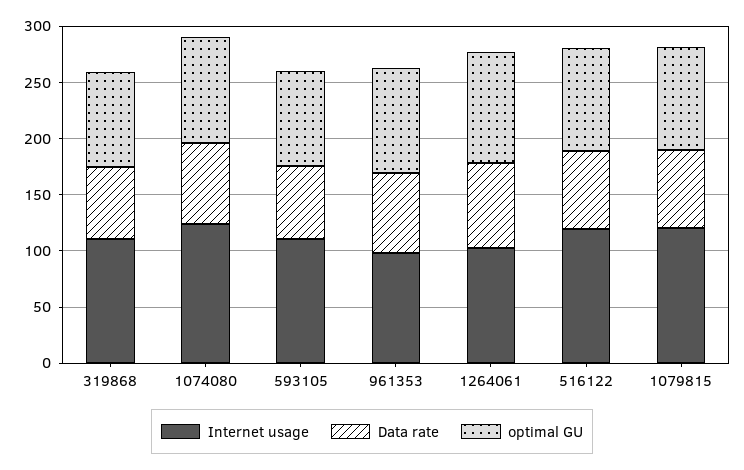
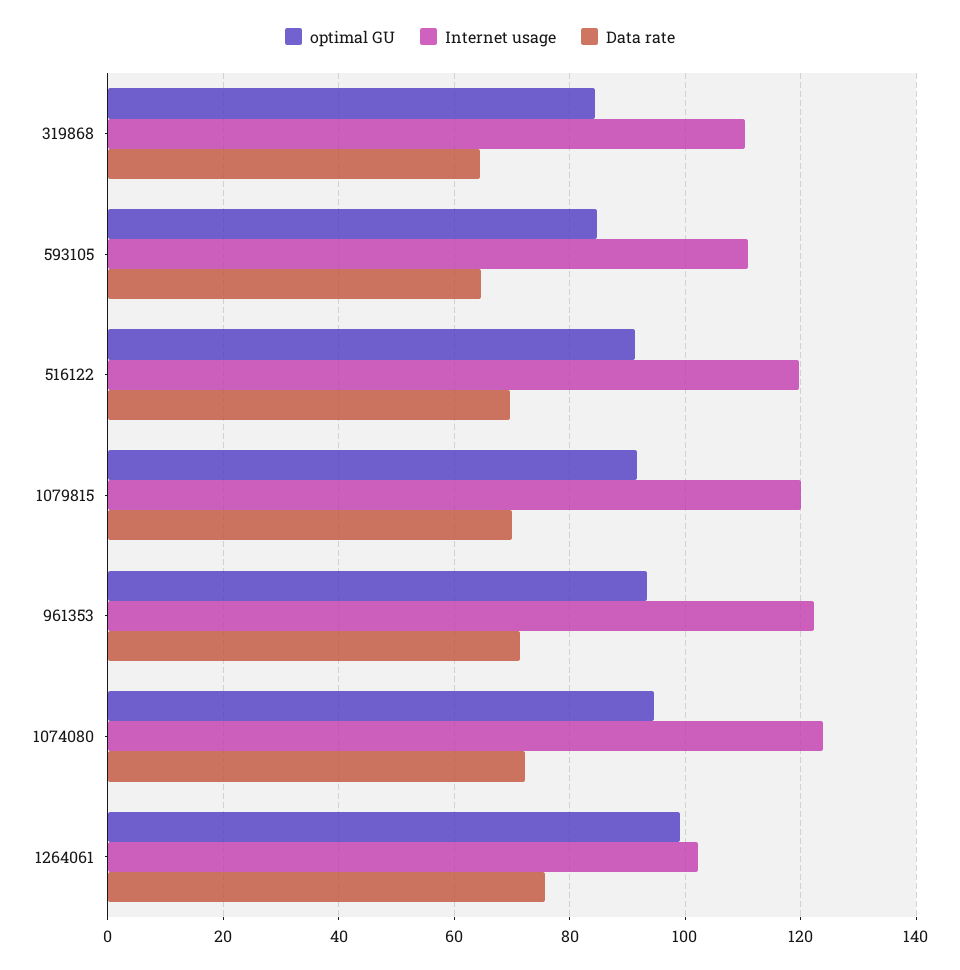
Internet usage, 961353: 100 -> 122

